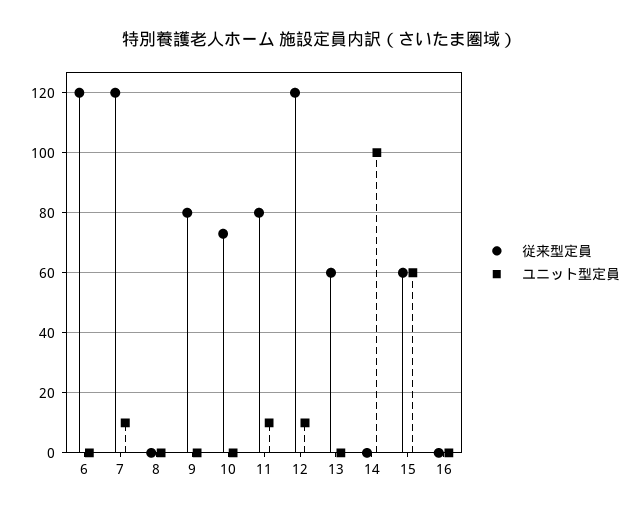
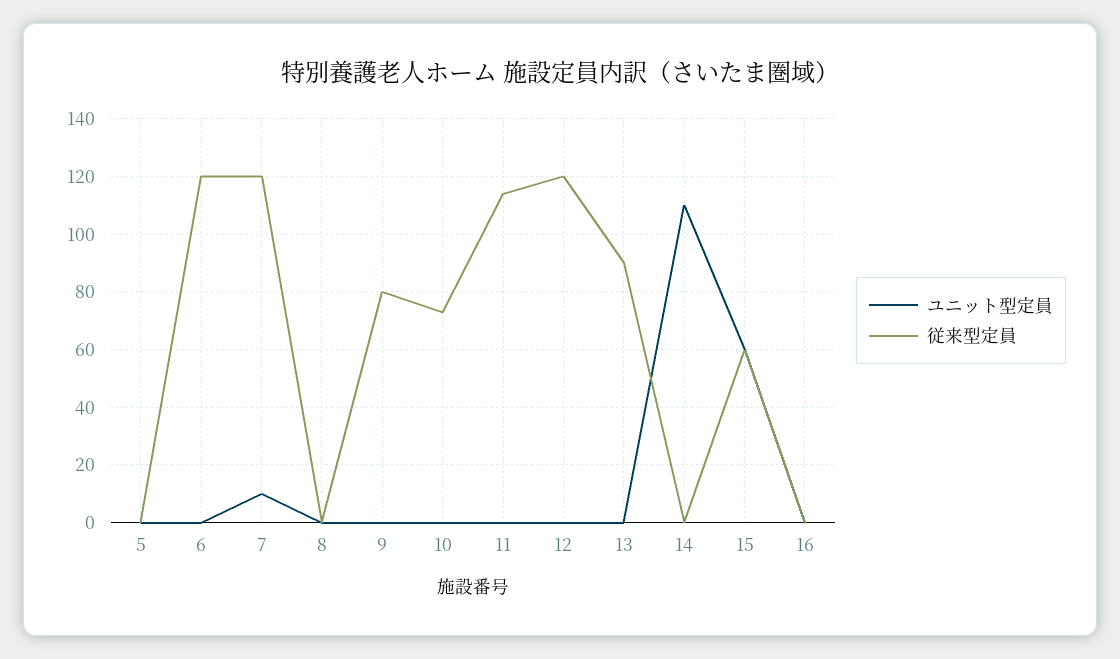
従来型定員, 11: 80 -> 115
ユニット型定員, 11: 10 -> 0
ユニット型定員, 12: 10 -> 0
従来型定員, 13: 60 -> 90
ユニット型定員, 14: 100 -> 110
ユニット型定員, 5: none -> 0
従来型定員, 5: none -> 0

